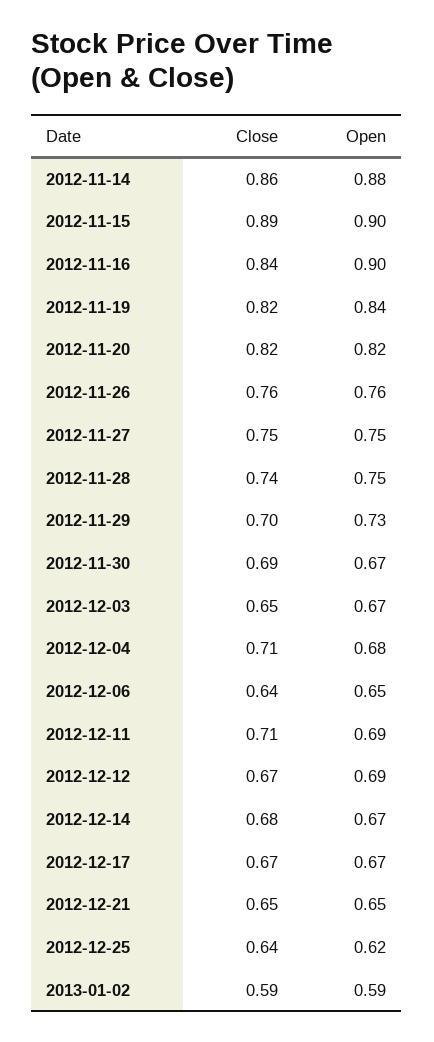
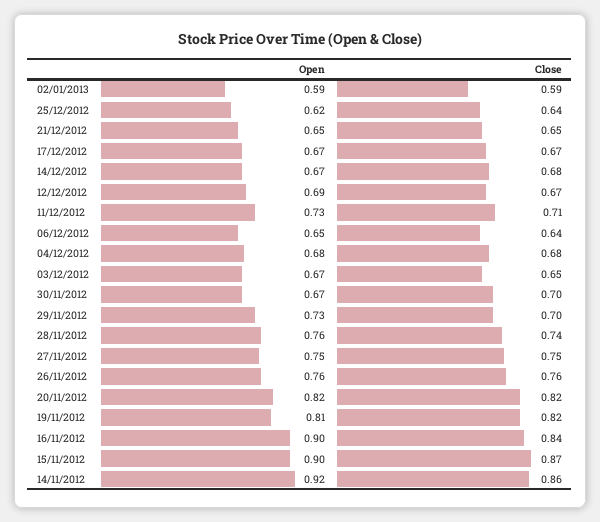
Open, 2012-11-14: 0.88 -> 0.92
Close, 2012-11-15: 0.89 -> 0.87
Open, 2012-11-19: 0.84 -> 0.81
Open, 2012-11-28: 0.75 -> 0.76
Close, 2012-11-30: 0.69 -> 0.7
Close, 2012-12-04: 0.71 -> 0.68
Open, 2012-12-11: 0.69 -> 0.73

